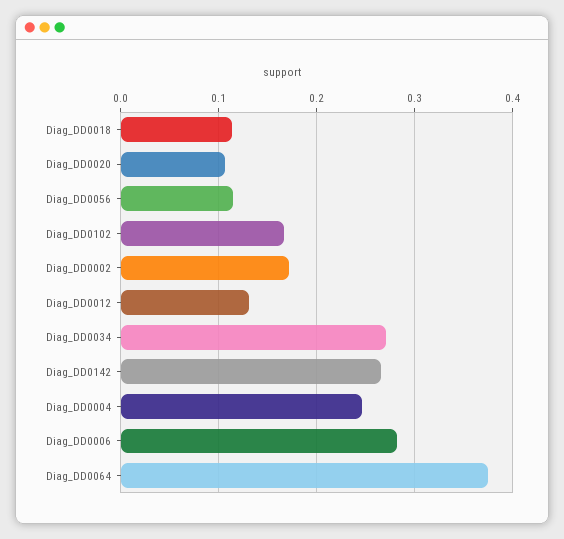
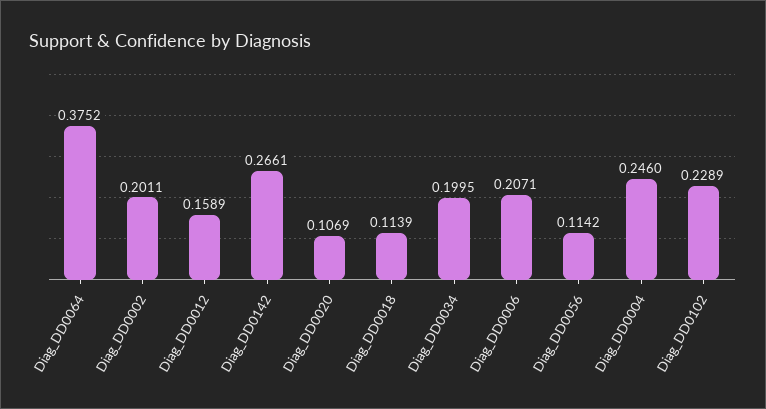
Diag_DD0102: 0.17 -> 0.2289
Diag_DD0002: 0.17 -> 0.2011
Diag_DD0012: 0.13 -> 0.1589
Diag_DD0034: 0.27 -> 0.1995
Diag_DD0006: 0.28 -> 0.2071

